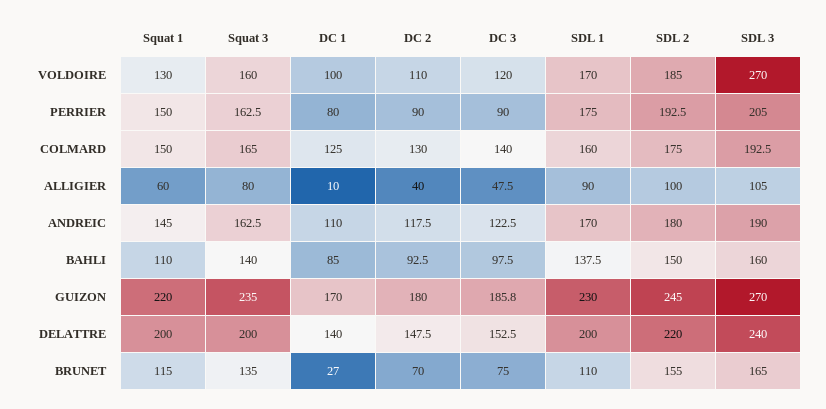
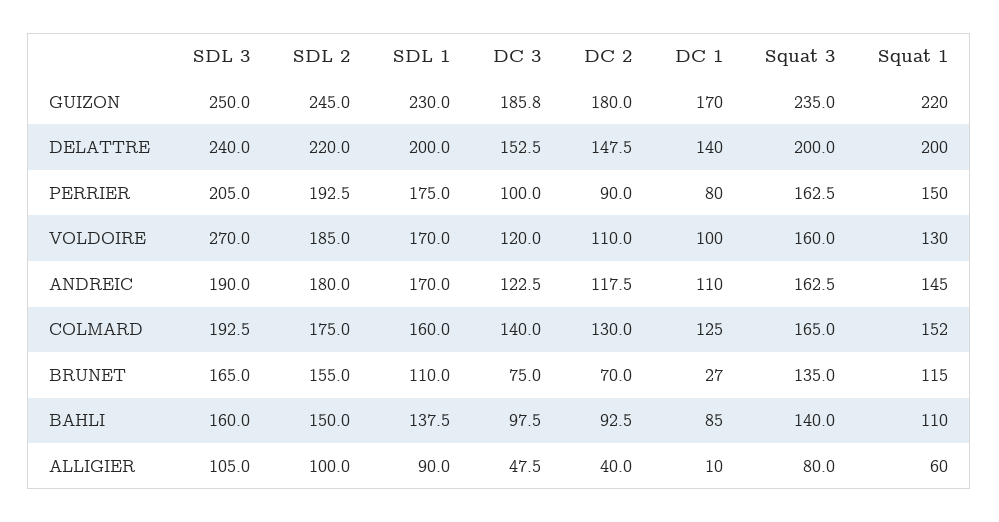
DC 3, PERRIER: 90 -> 100
Squat 1, COLMARD: 150 -> 152
SDL 3, GUIZON: 270 -> 250

